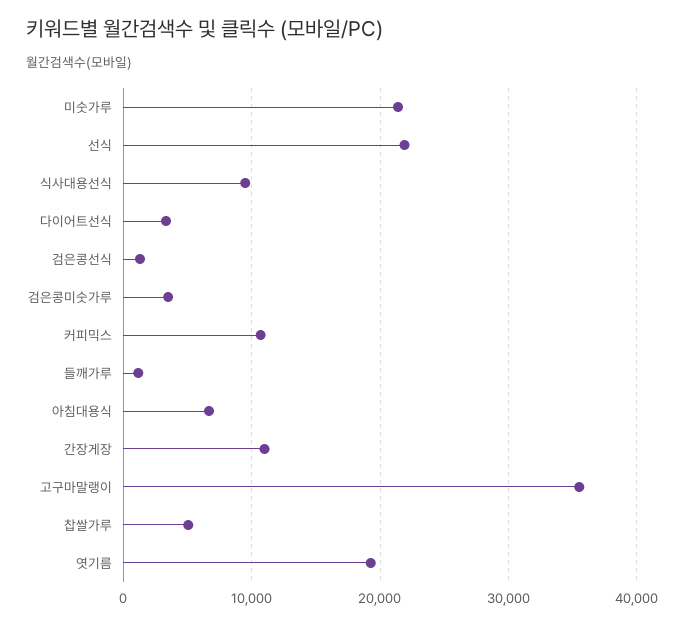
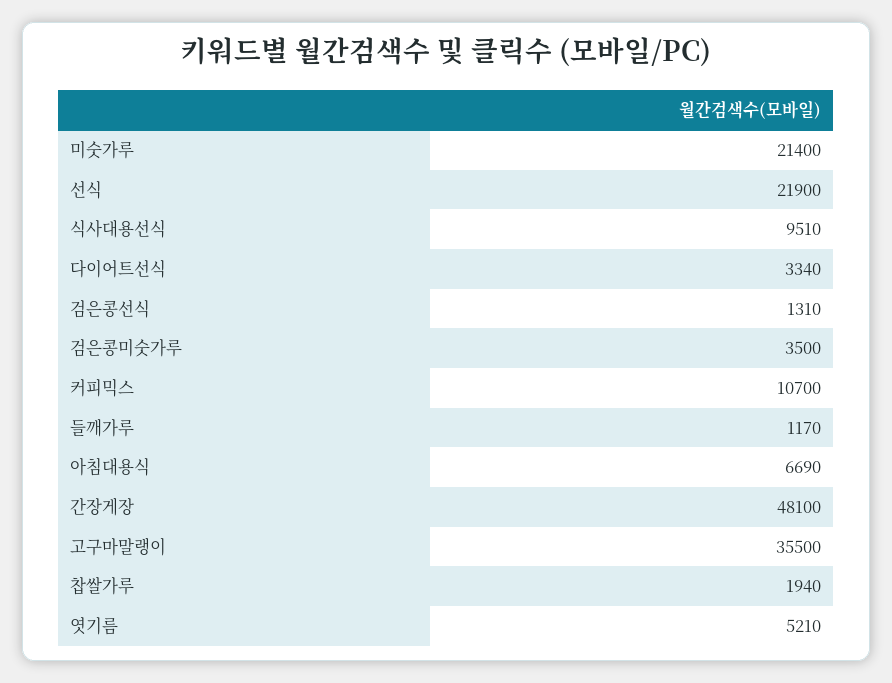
간장게장: 11000 -> 48100
찹쌀가루: 5000 -> 1940
엿기름: 19000 -> 5210

